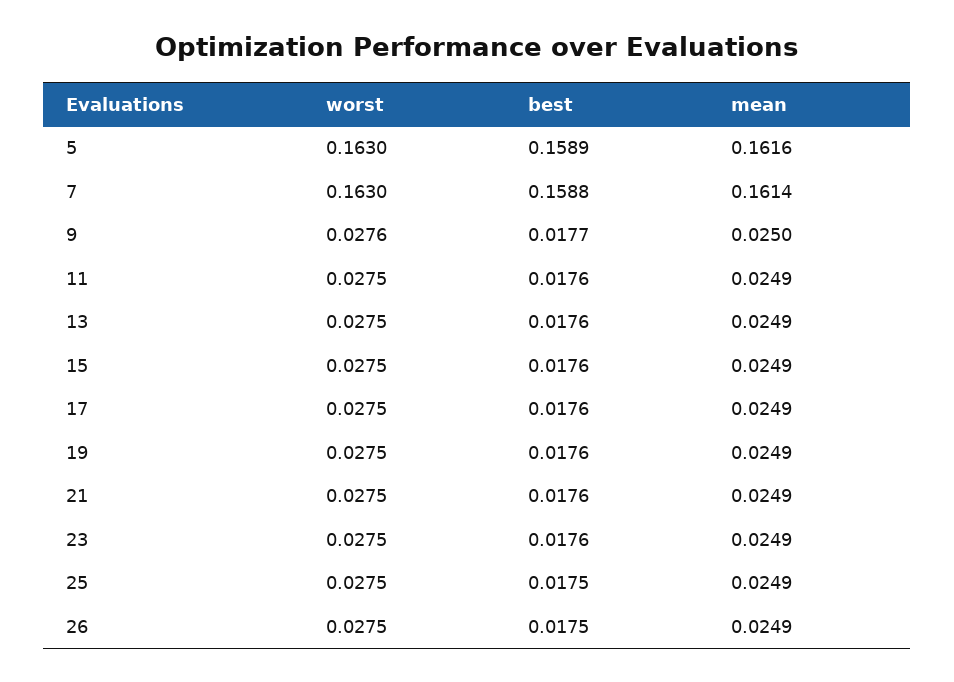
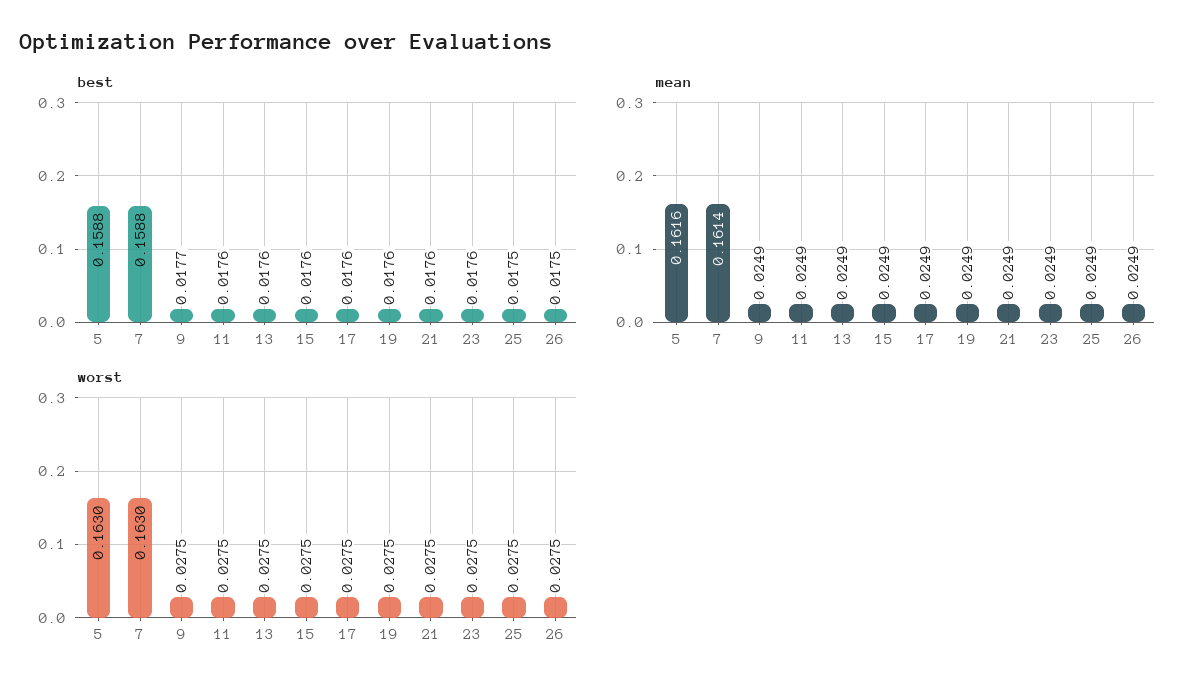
best, 5: 0.1589 -> 0.1588
worst, 9: 0.0276 -> 0.0275
mean, 9: 0.025 -> 0.0249

